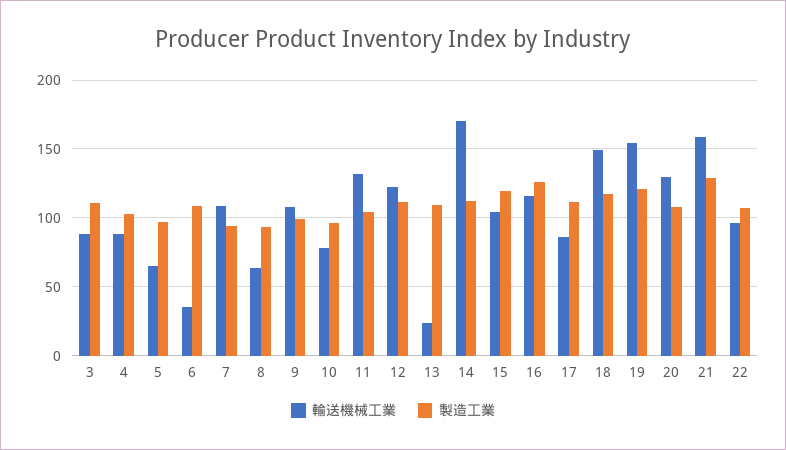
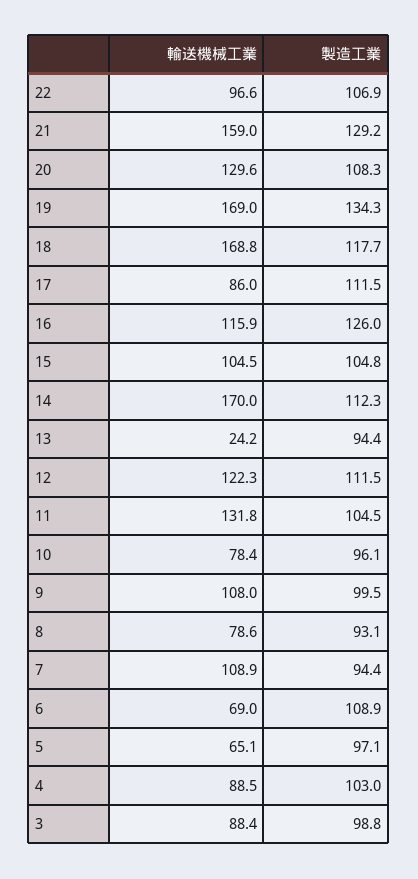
製造工業, 3: 110 -> 98.8
輸送機械工業, 6: 35 -> 69
輸送機械工業, 8: 65 -> 78.6
製造工業, 13: 110 -> 94.4
製造工業, 15: 120 -> 104.8
輸送機械工業, 18: 150 -> 168.8
輸送機械工業, 19: 155 -> 169
製造工業, 19: 120 -> 134.3

